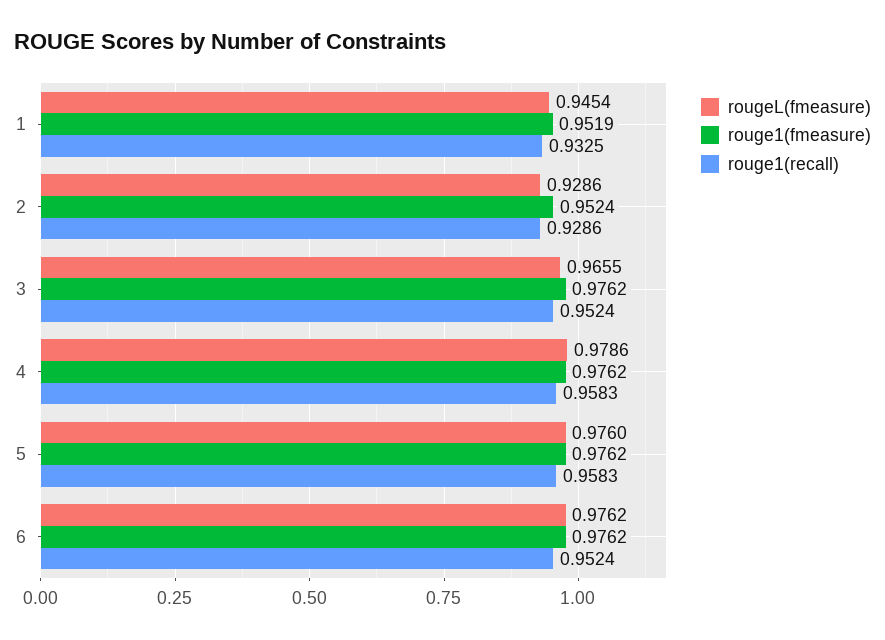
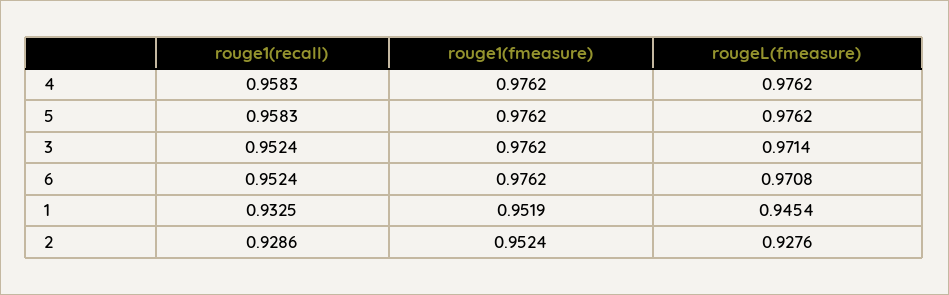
rougeL(fmeasure), 2: 0.9286 -> 0.9276
rougeL(fmeasure), 3: 0.9655 -> 0.9714
rougeL(fmeasure), 4: 0.9786 -> 0.9762
rougeL(fmeasure), 5: 0.976 -> 0.9762
rougeL(fmeasure), 6: 0.9762 -> 0.9708

